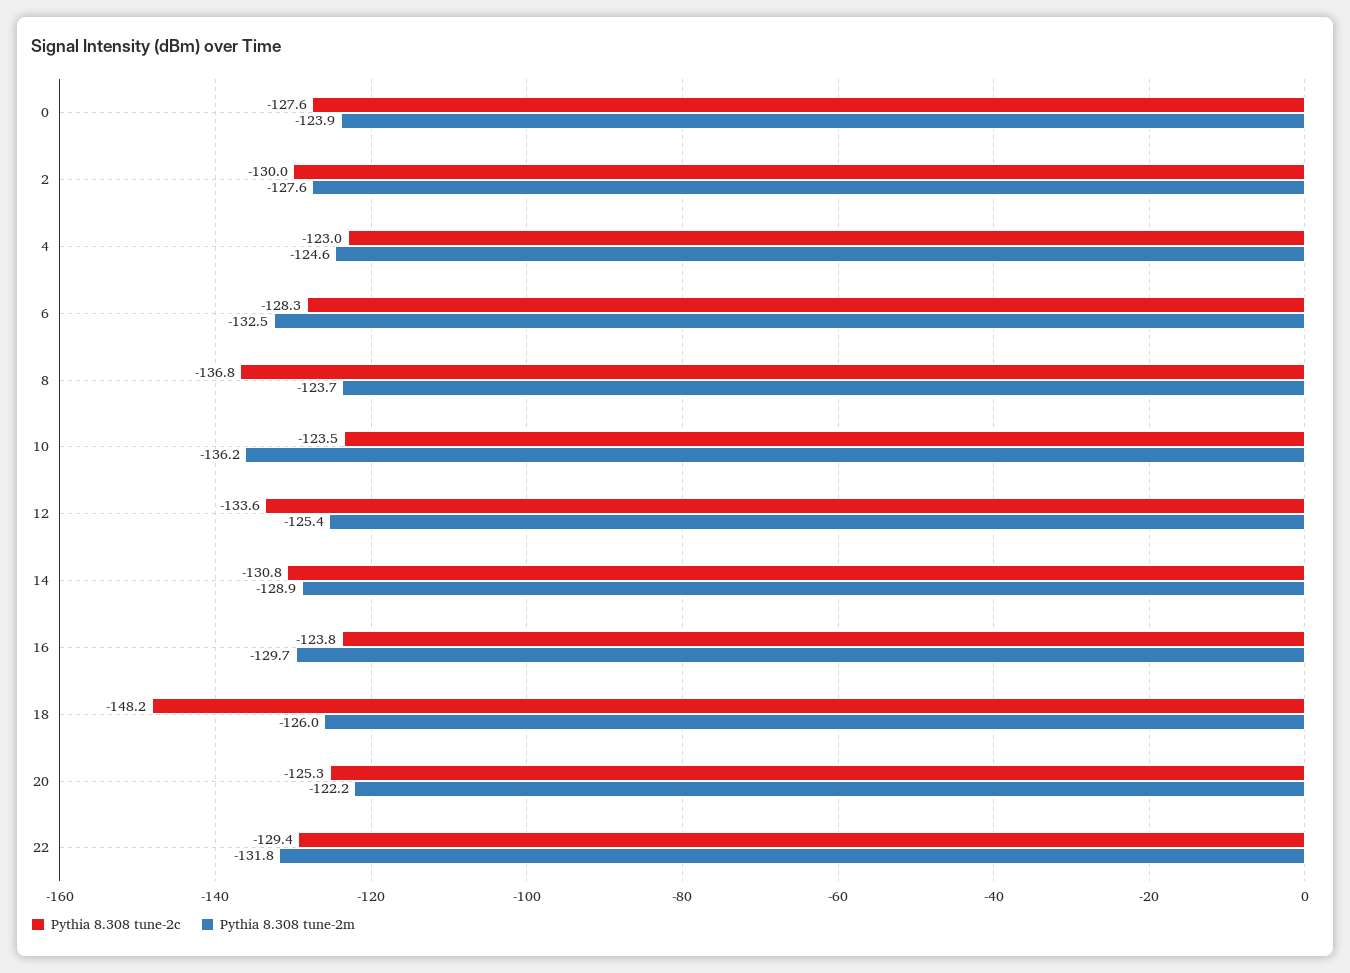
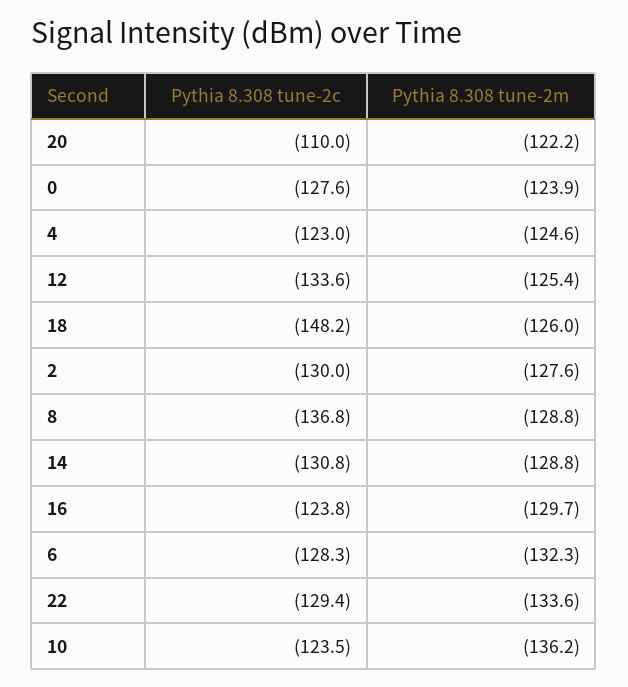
Pythia 8.308 tune-2m, 6: -132.5 -> -132.3
Pythia 8.308 tune-2m, 8: -123.7 -> -128.8
Pythia 8.308 tune-2m, 14: -128.9 -> -128.8
Pythia 8.308 tune-2c, 20: -125.3 -> -110
Pythia 8.308 tune-2m, 22: -131.8 -> -133.6

